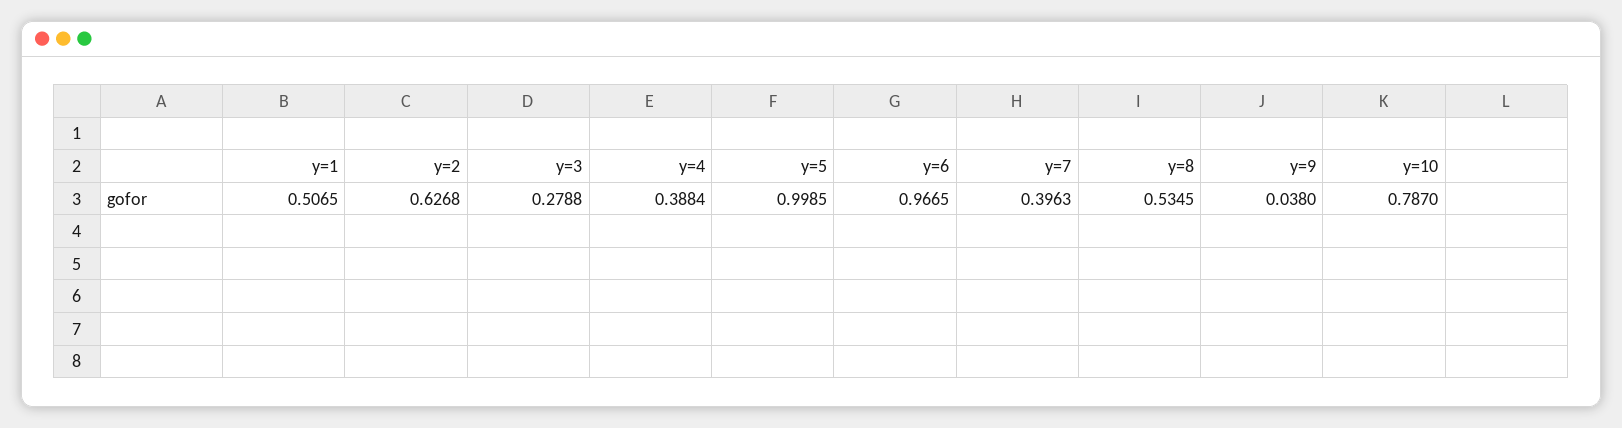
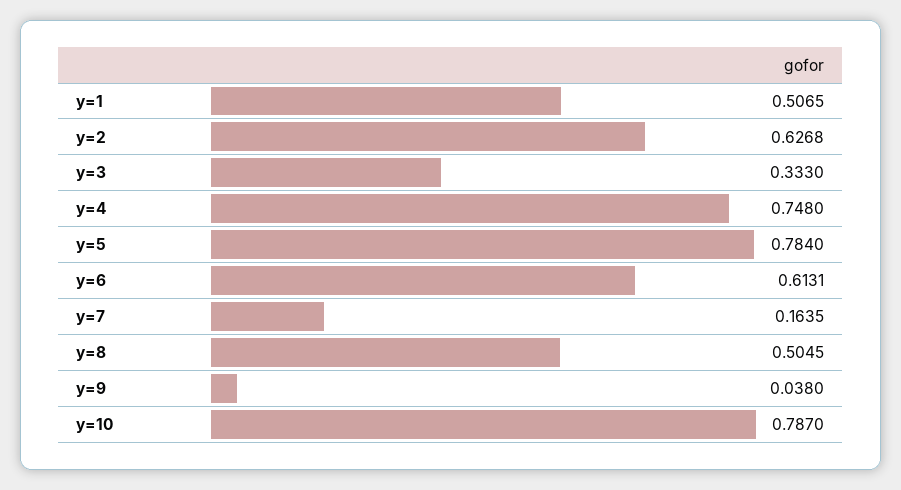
y=3: 0.2788 -> 0.333
y=4: 0.3884 -> 0.748
y=5: 0.9985 -> 0.784
y=6: 0.9665 -> 0.6131
y=7: 0.3963 -> 0.1635
y=8: 0.5345 -> 0.5045

